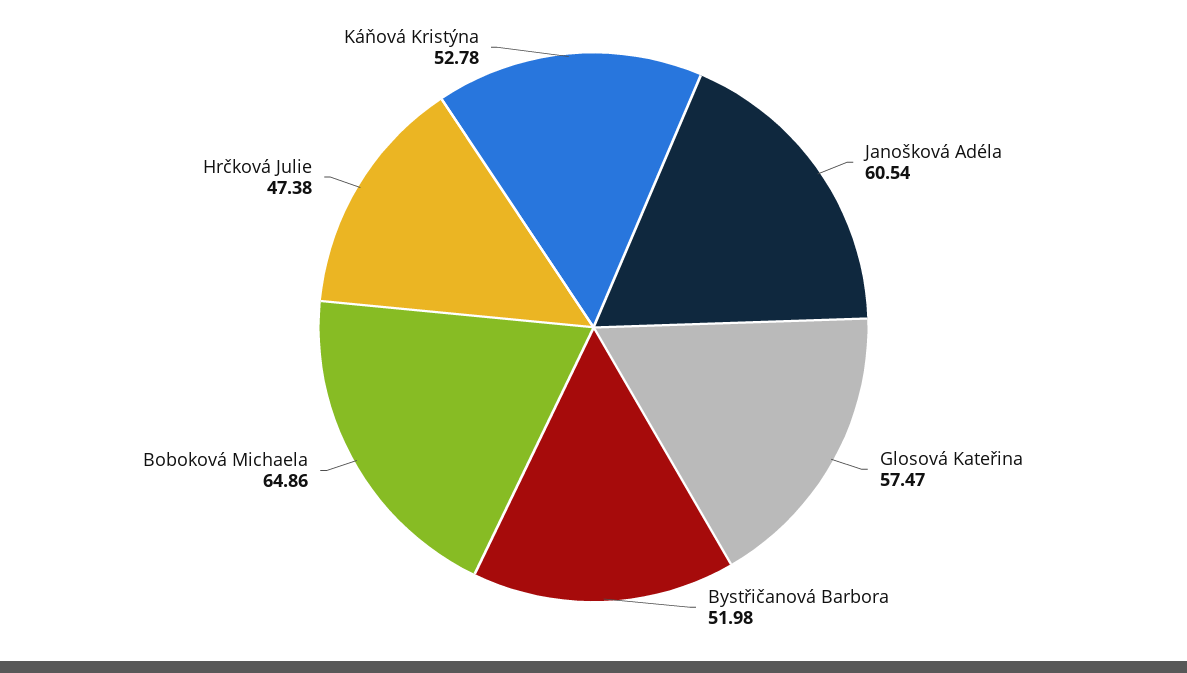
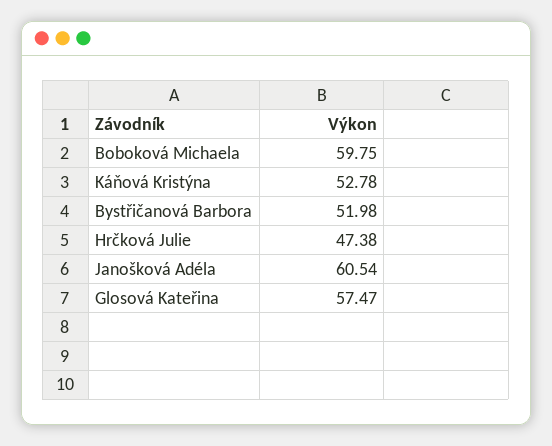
Boboková Michaela: 64.86 -> 59.75

